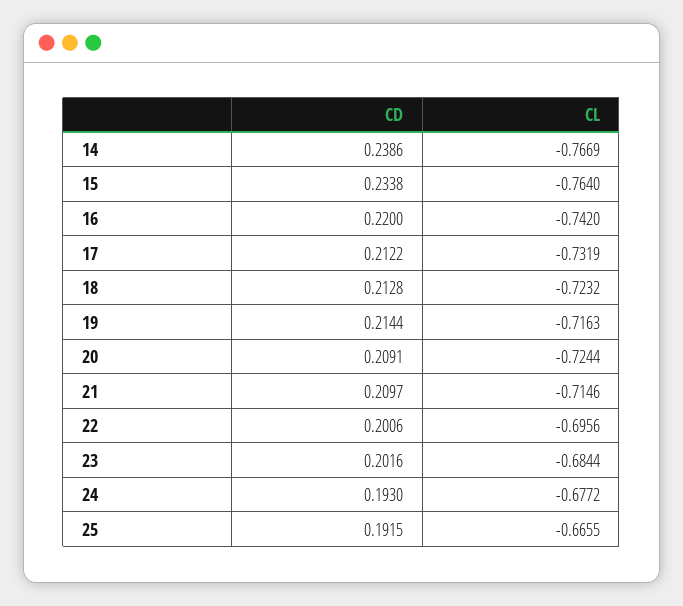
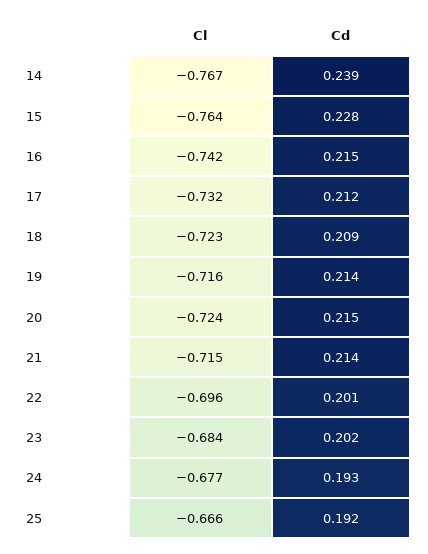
CD, 15: 0.2338 -> 0.228
CD, 16: 0.22 -> 0.215
CD, 18: 0.2128 -> 0.209
CD, 20: 0.2091 -> 0.215
CD, 21: 0.2097 -> 0.214

